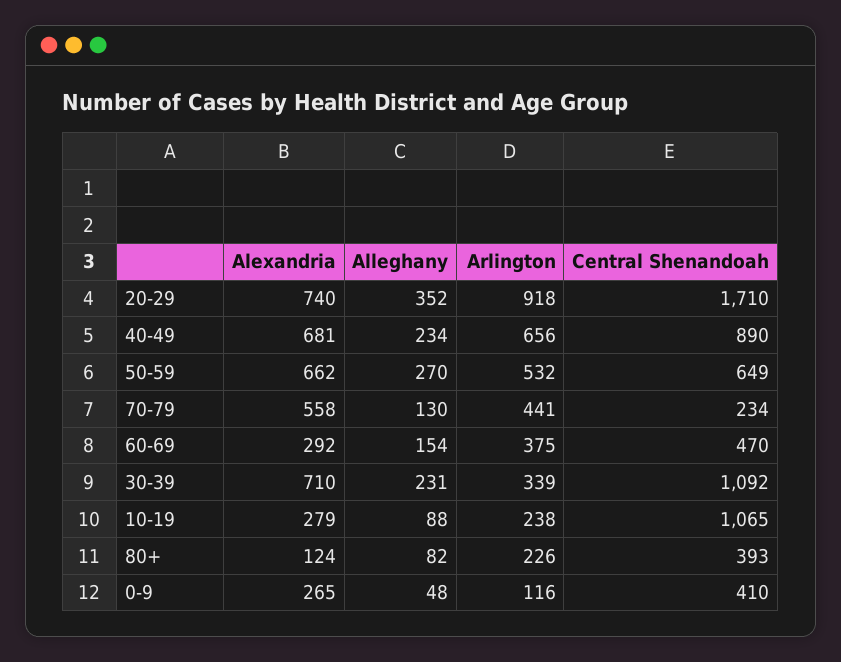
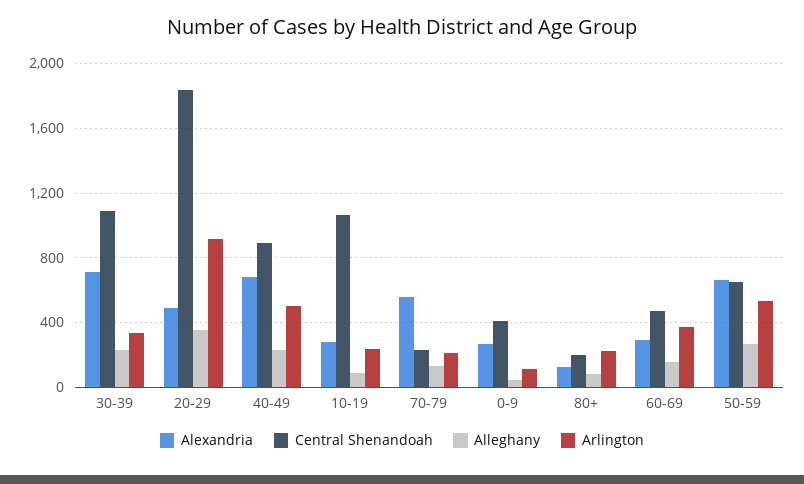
Alexandria, 20-29: 740 -> 500
Central Shenandoah, 20-29: 1710 -> 1850
Arlington, 40-49: 656 -> 500
Arlington, 70-79: 441 -> 200
Central Shenandoah, 80+: 393 -> 200

